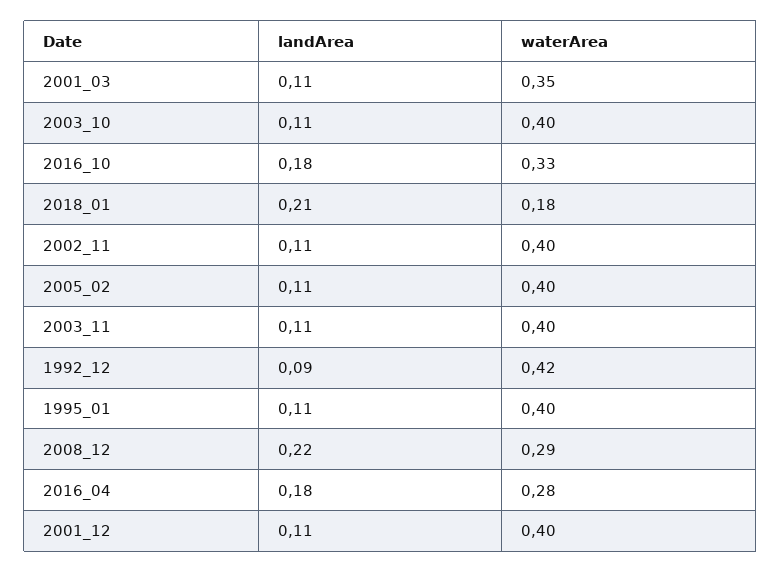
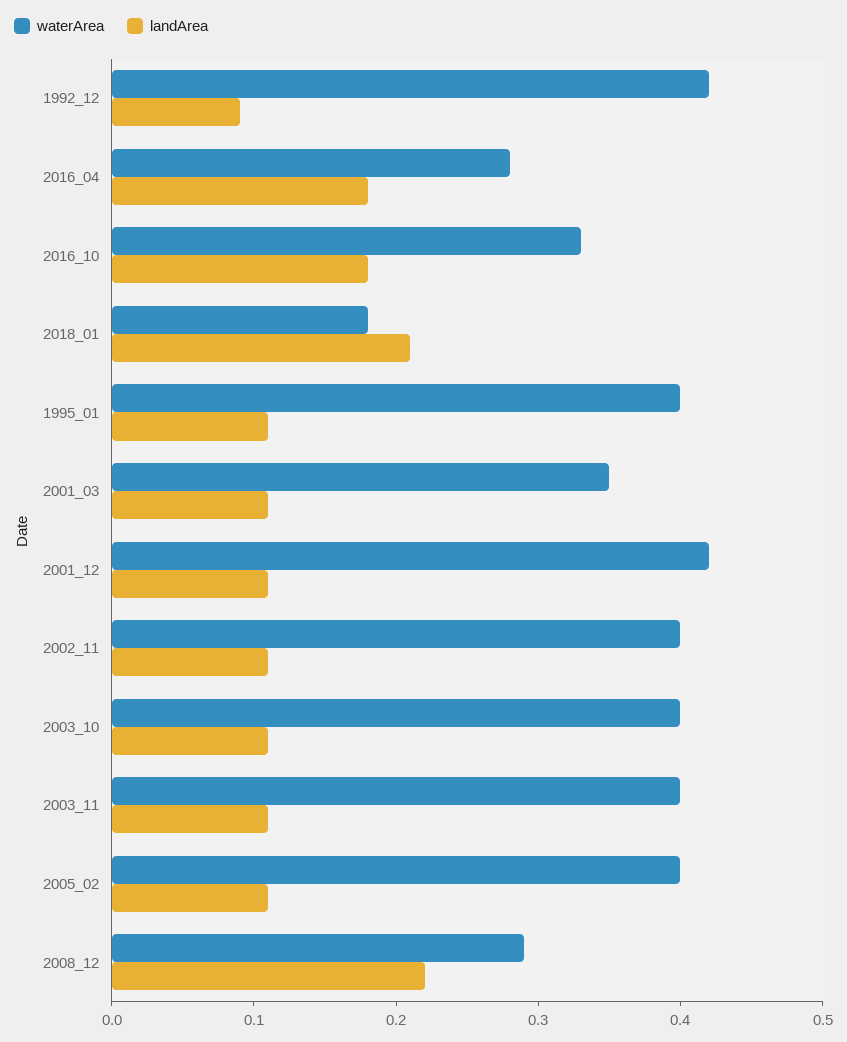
waterArea, 2001_12: 0.4 -> 0.42

